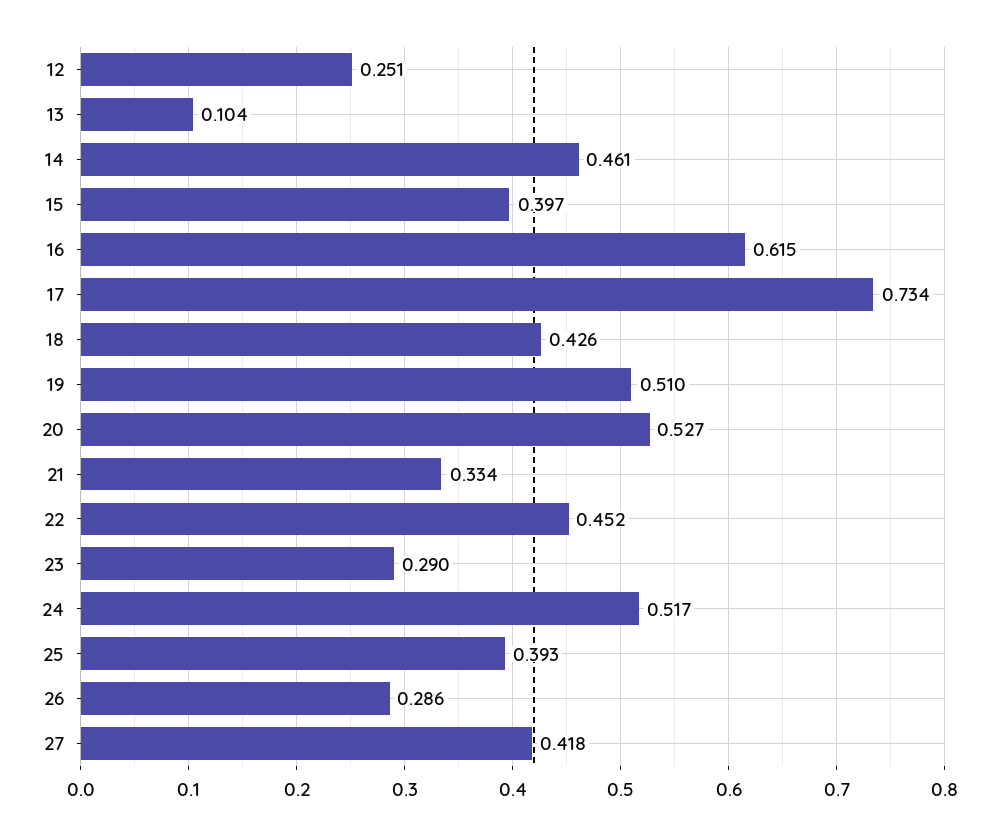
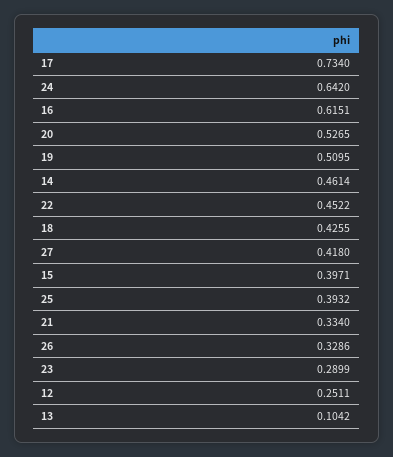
24: 0.517 -> 0.642
26: 0.286 -> 0.3286

